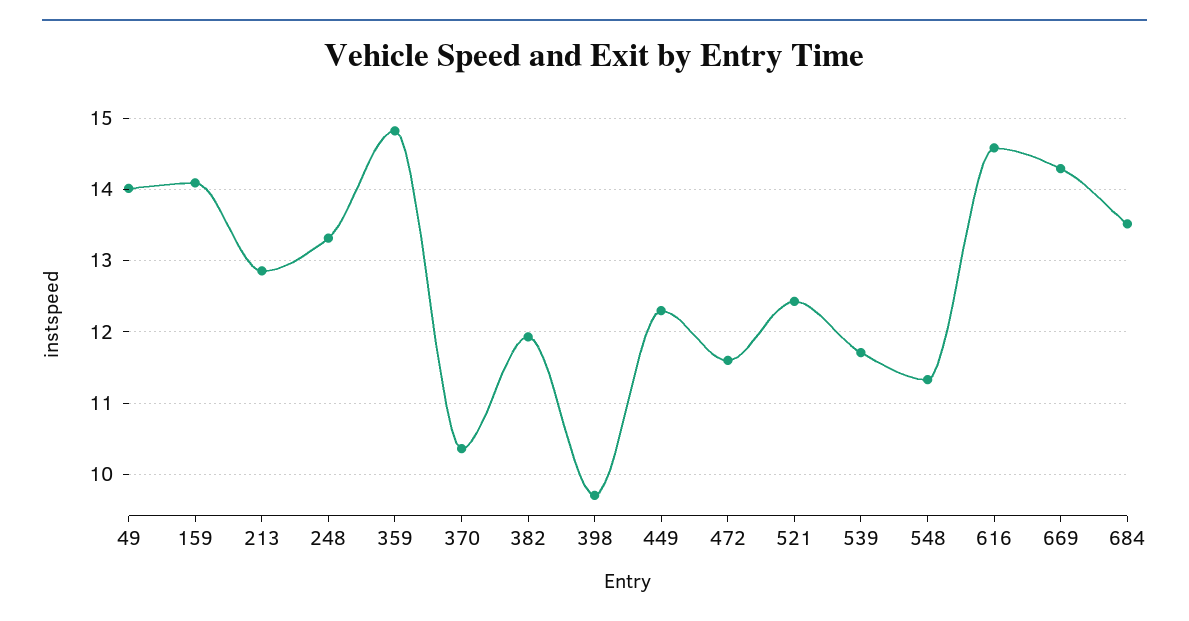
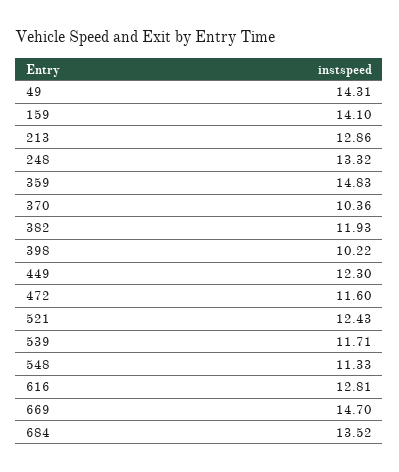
49: 14 -> 14.31
398: 9.7 -> 10.22
616: 14.6 -> 12.81
669: 14.3 -> 14.7

